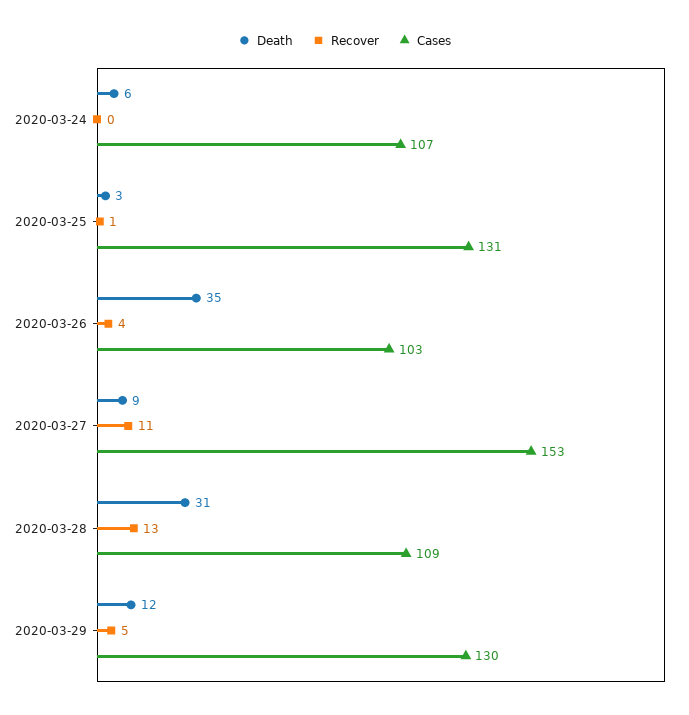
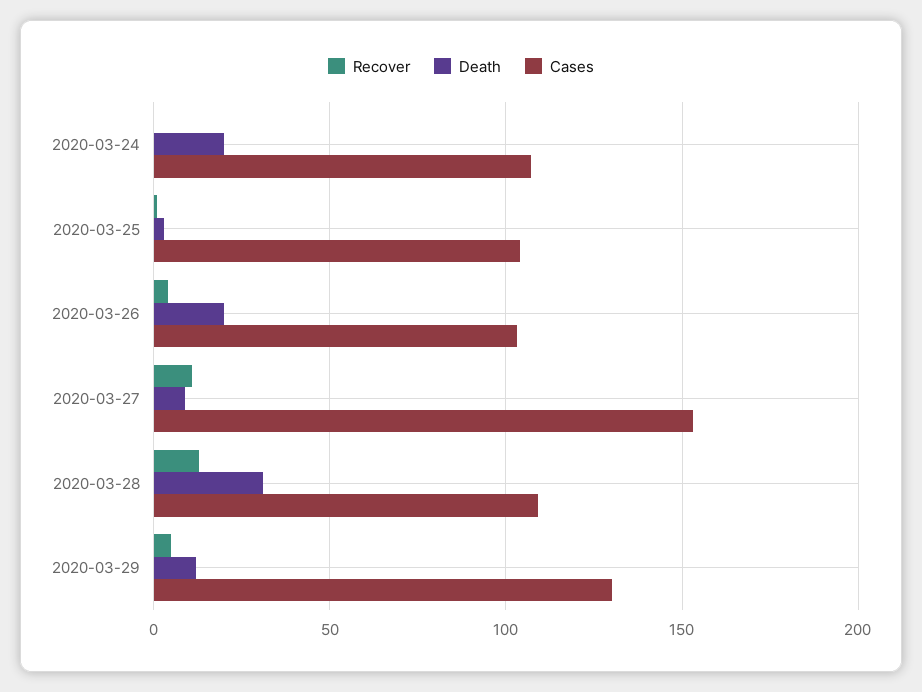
Death, 2020-03-24: 6 -> 20
Cases, 2020-03-25: 131 -> 105
Death, 2020-03-26: 35 -> 20

